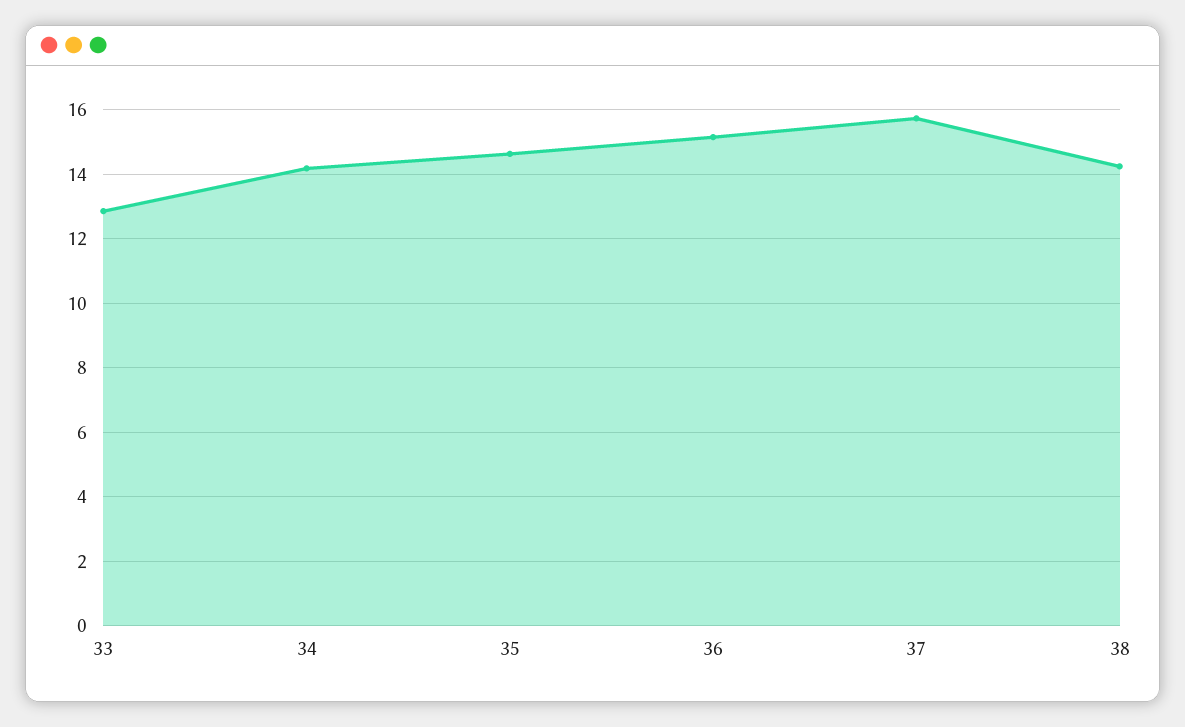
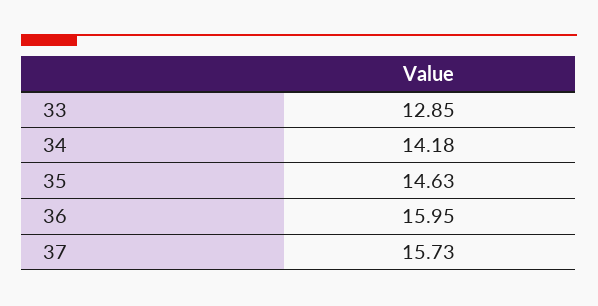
36: 15.2 -> 15.95
38: 14.2 -> none

